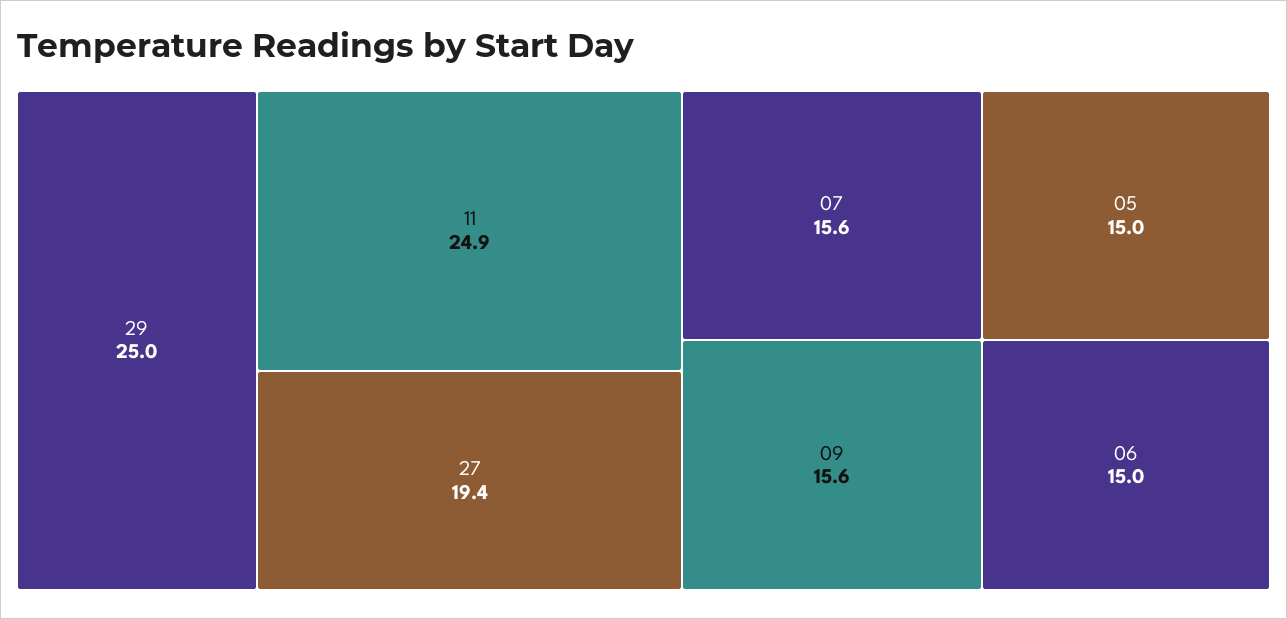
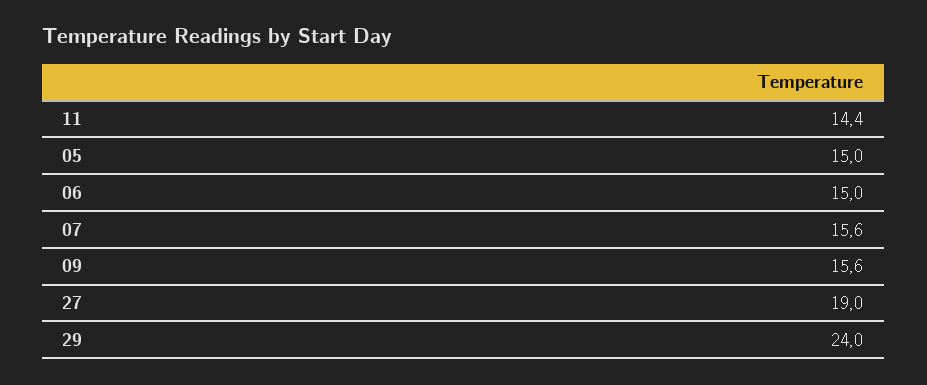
29: 25 -> 24
11: 24.9 -> 14.4
27: 19.4 -> 19

